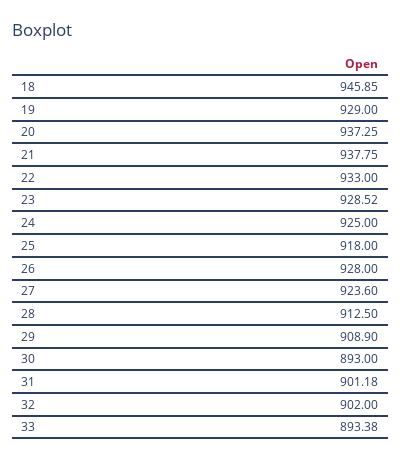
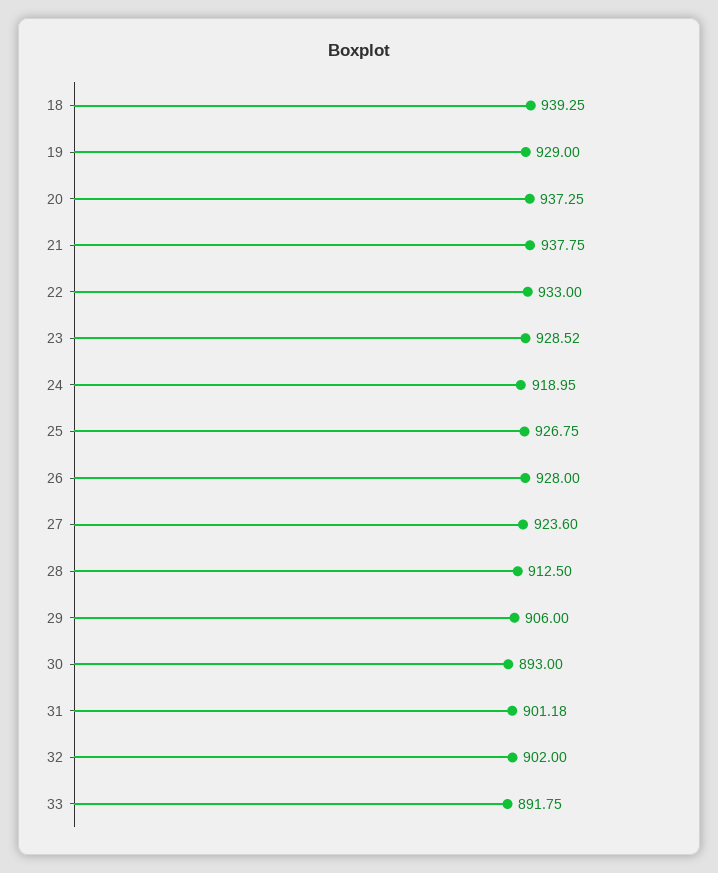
18: 945.85 -> 939.25
24: 925 -> 918.95
25: 918 -> 926.75
29: 908.9 -> 906
33: 893.38 -> 891.75

